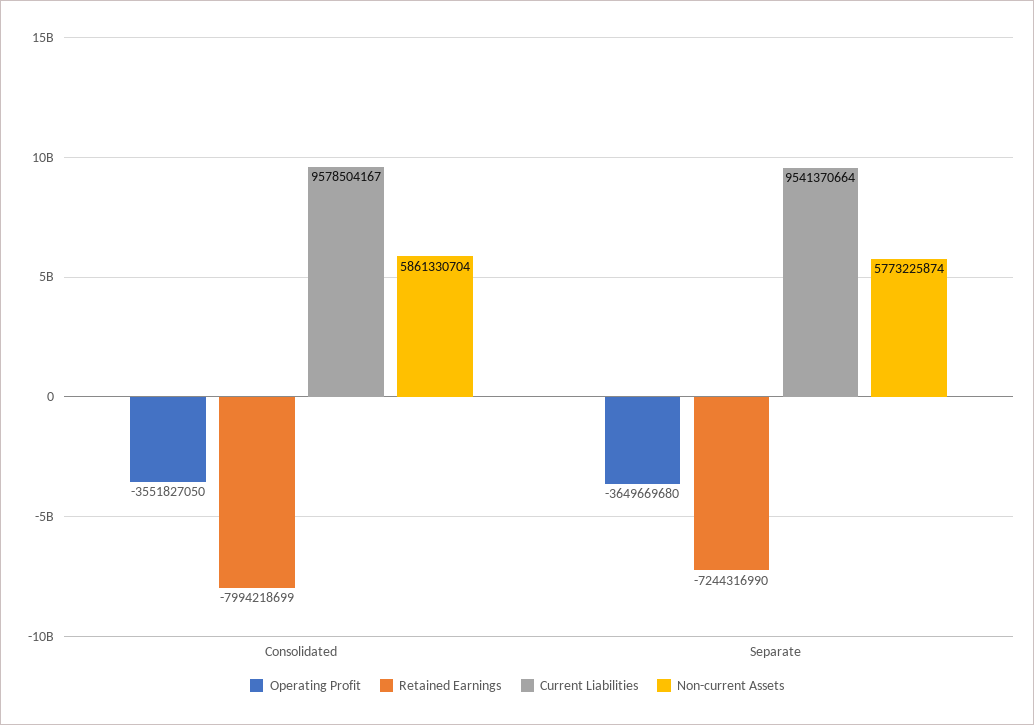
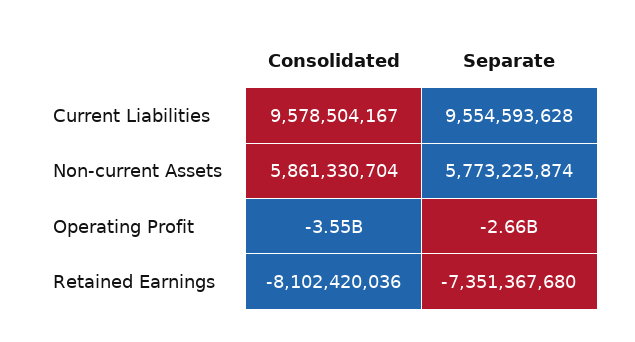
Retained Earnings, Consolidated: -7994218699 -> -8102420036
Operating Profit, Separate: -3649669680 -> -2660000000
Retained Earnings, Separate: -7244316990 -> -7351367680
Current Liabilities, Separate: 9541370664 -> 9554593628

